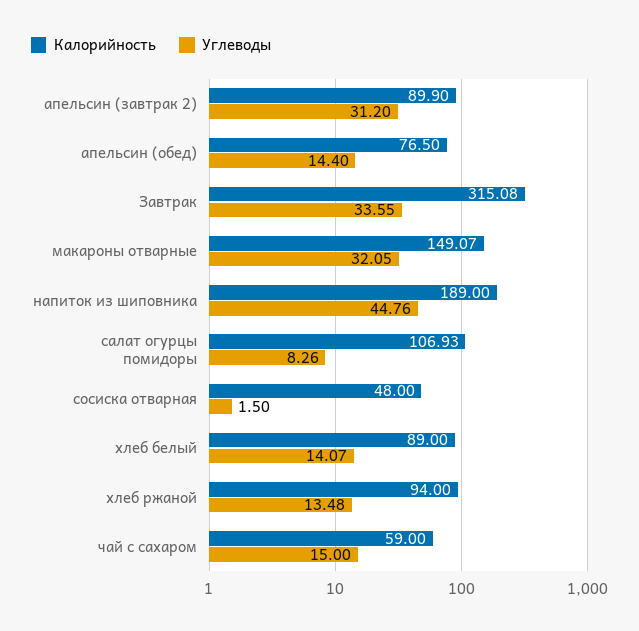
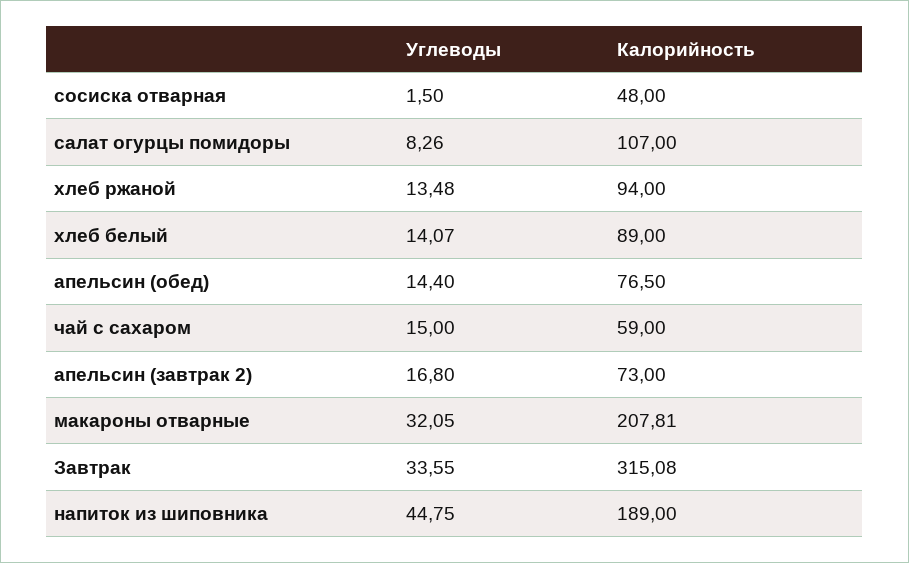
Калорийность, апельсин (завтрак 2): 89.9 -> 73
Углеводы, апельсин (завтрак 2): 31.2 -> 16.8
Калорийность, макароны отварные: 149.07 -> 207.81
Углеводы, напиток из шиповника: 44.76 -> 44.75
Калорийность, салат огурцы помидоры: 106.93 -> 107

